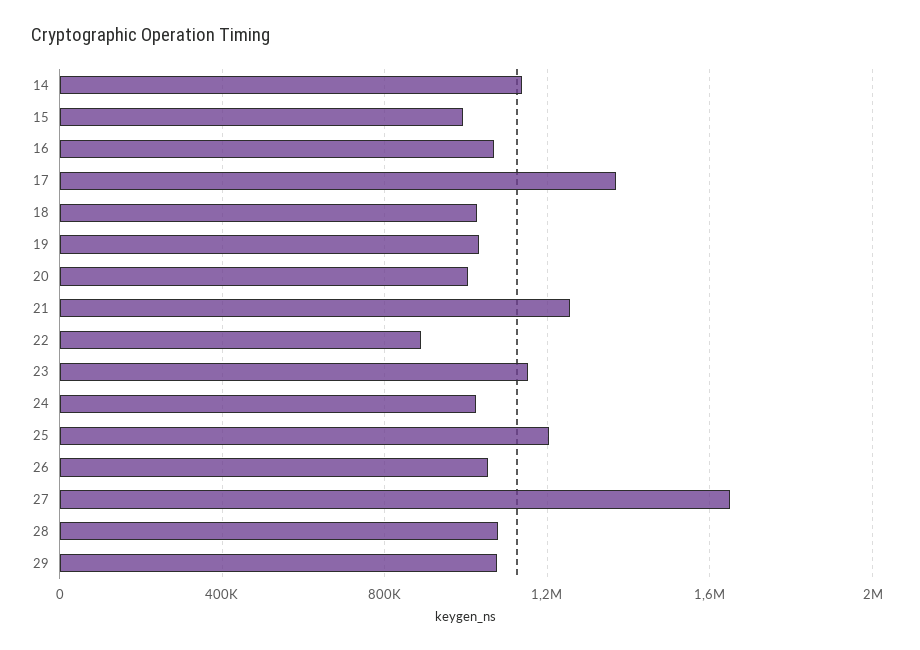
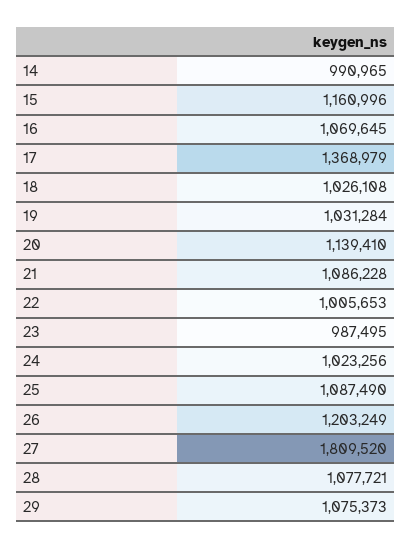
14: 1150000 -> 990965
15: 1000000 -> 1160996
20: 1000000 -> 1139410
21: 1250000 -> 1086228
22: 900000 -> 1005653
23: 1150000 -> 987495
25: 1200000 -> 1087490
26: 1050000 -> 1203249
27: 1650000 -> 1809520

